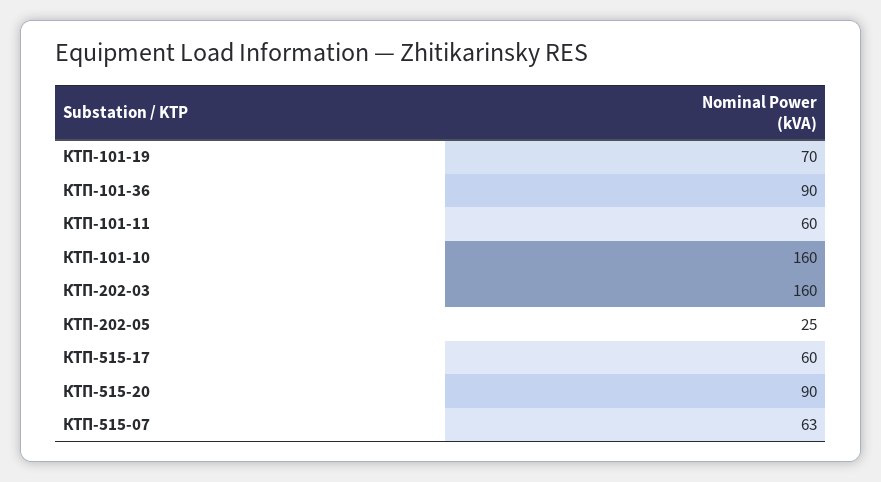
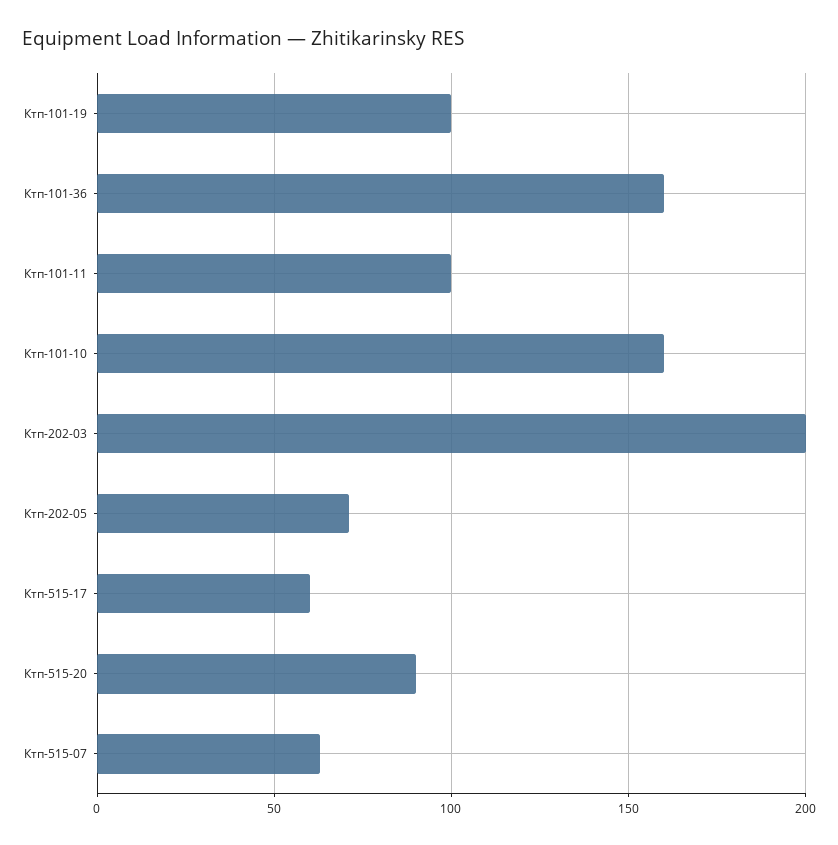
КТП-101-19: 70 -> 100
КТП-101-36: 90 -> 160
КТП-101-11: 60 -> 100
КТП-202-03: 160 -> 200
КТП-202-05: 25 -> 70

